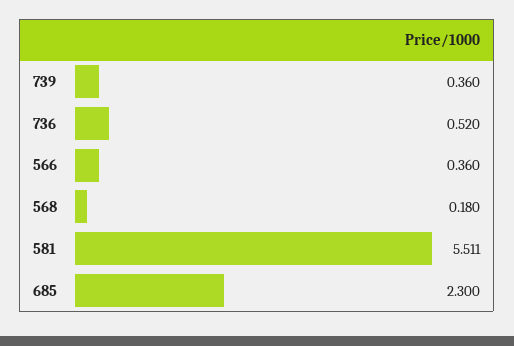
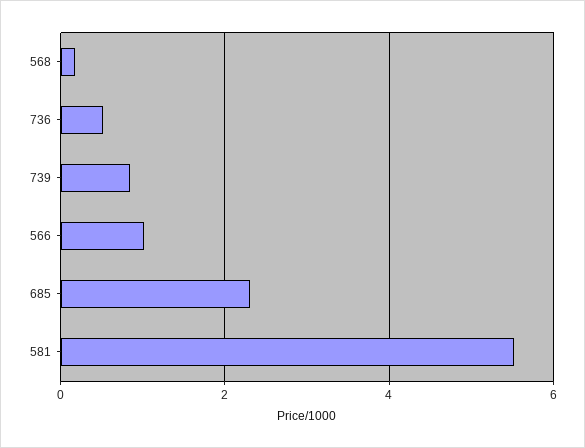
739: 0.36 -> 0.8
566: 0.36 -> 1

